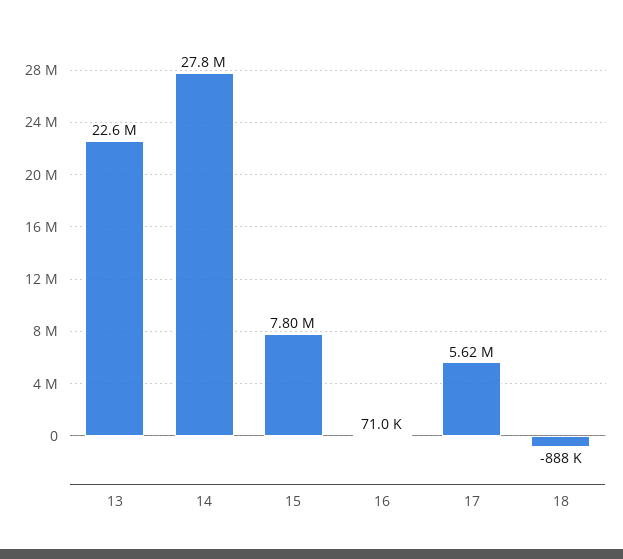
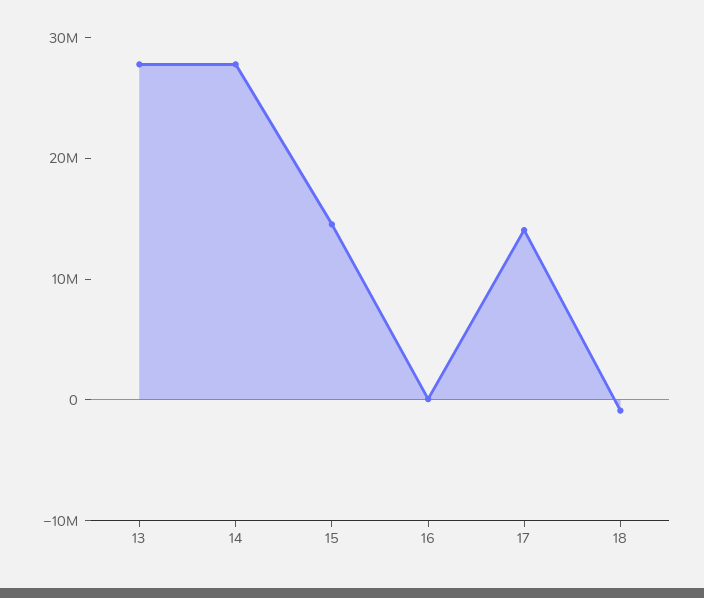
13: 22600000 -> 28000000
15: 7800000 -> 14000000
17: 5620000 -> 14000000

